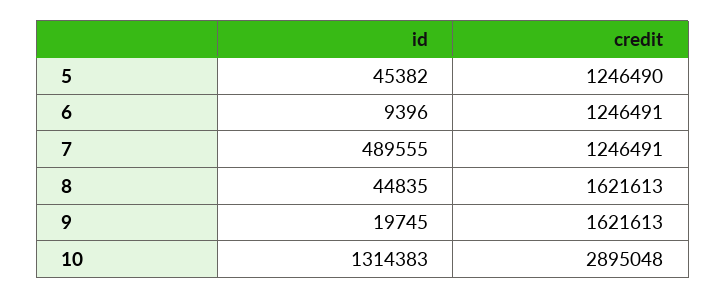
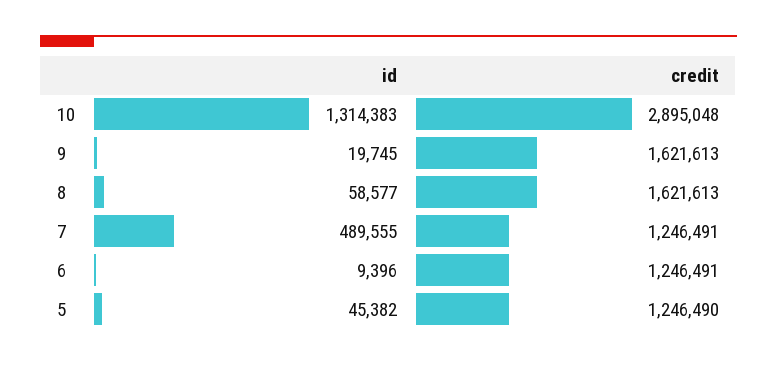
id, 8: 44835 -> 58577

